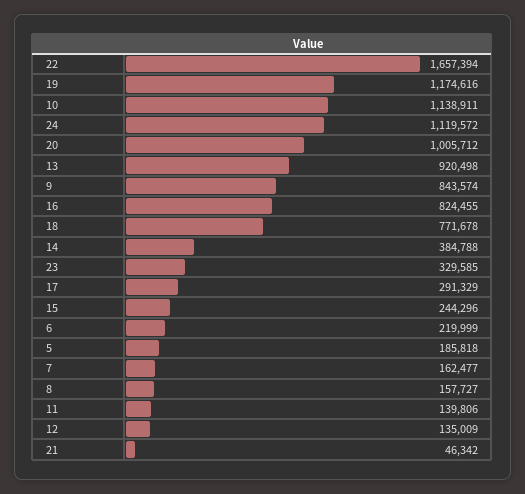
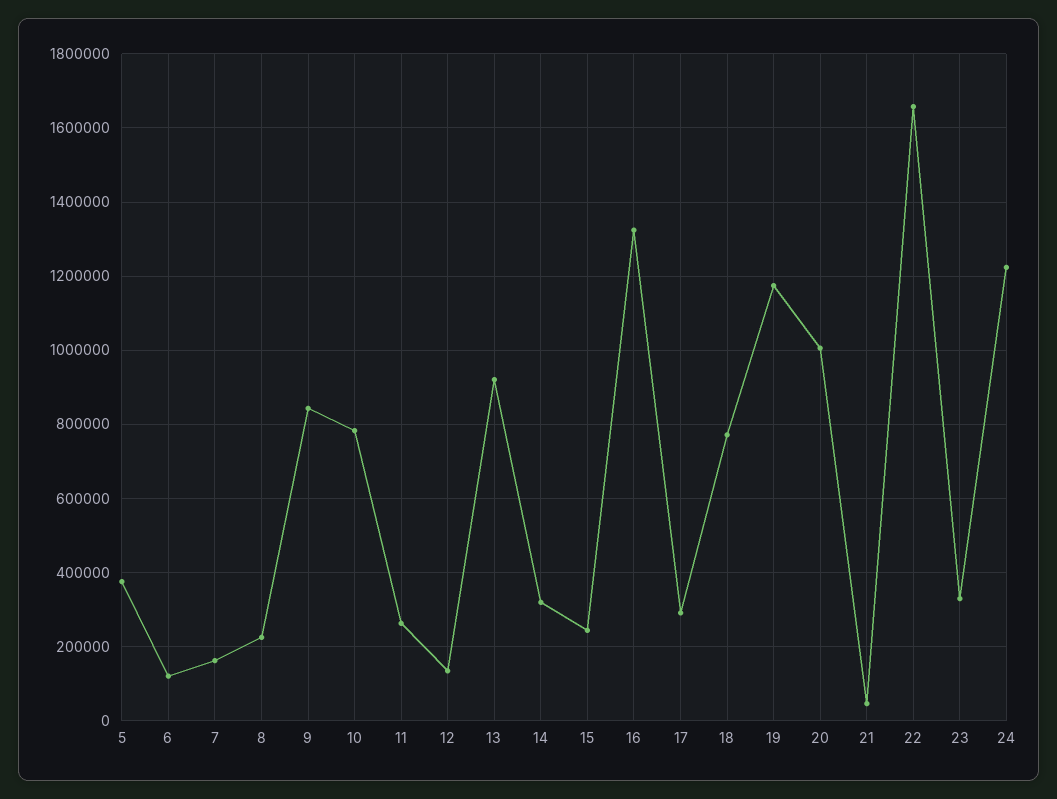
10: 1138911 -> 780000
24: 1119572 -> 1220000
16: 824455 -> 1320000
14: 384788 -> 320000
6: 219999 -> 120000
5: 185818 -> 380000
8: 157727 -> 220000
11: 139806 -> 260000

